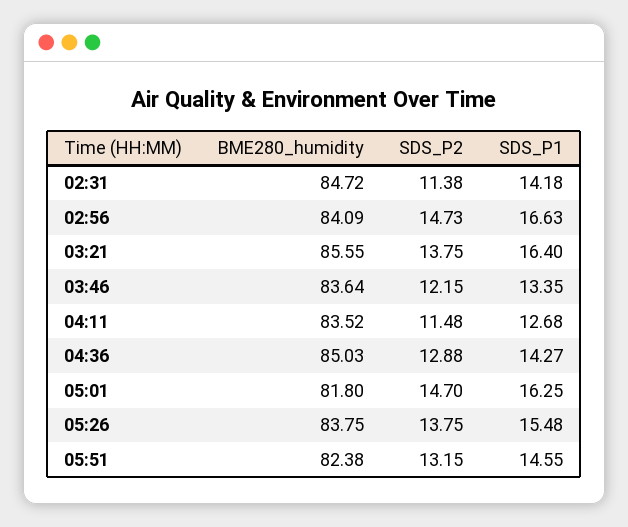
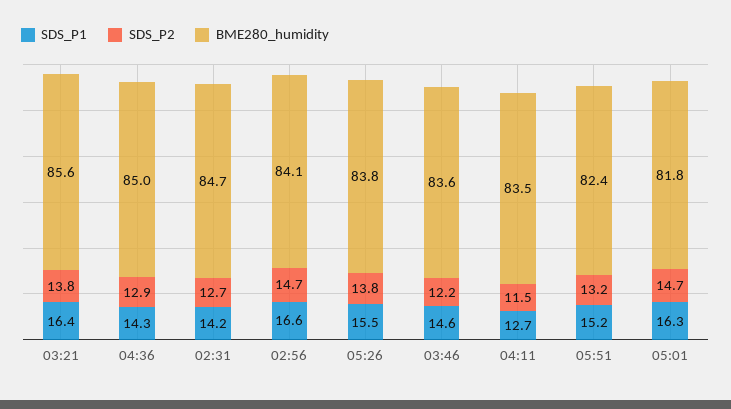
SDS_P2, 02:31: 11.38 -> 12.7
SDS_P1, 03:46: 13.35 -> 14.6
SDS_P1, 05:51: 14.55 -> 15.2

